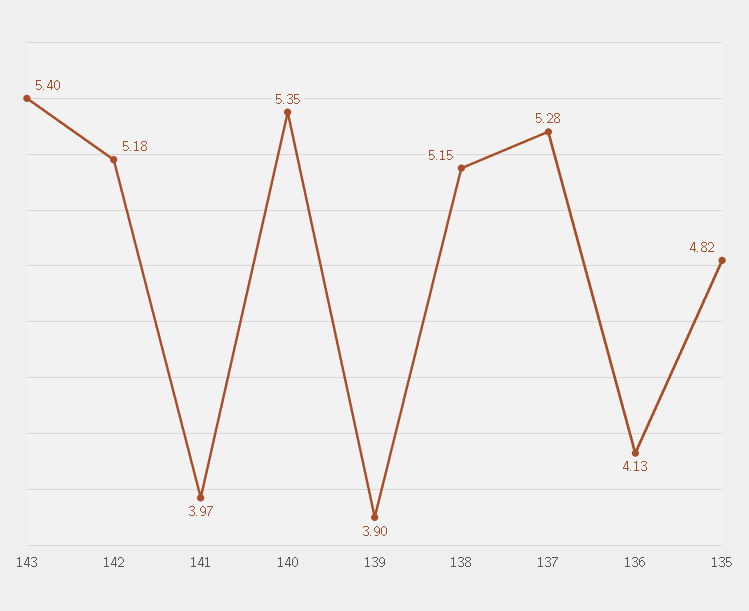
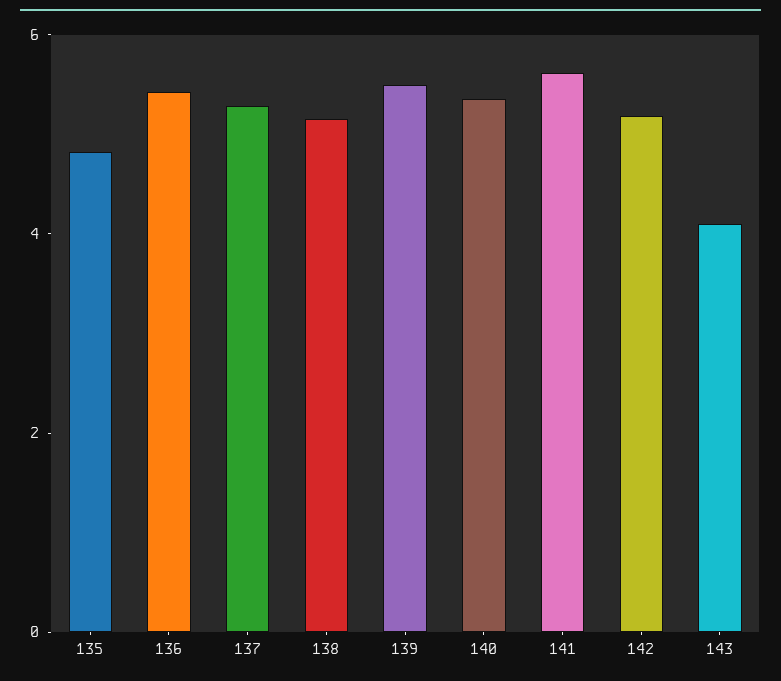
143: 5.4 -> 4
141: 3.97 -> 5.5
139: 3.9 -> 5.5
136: 4.13 -> 5.5

